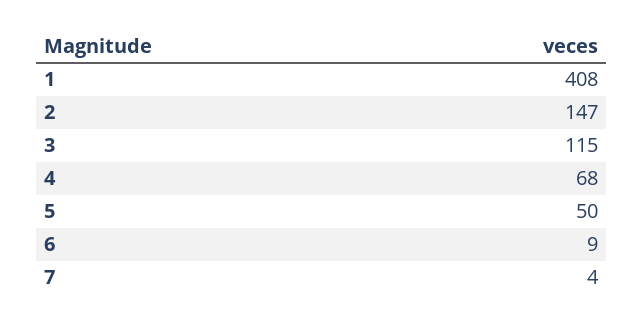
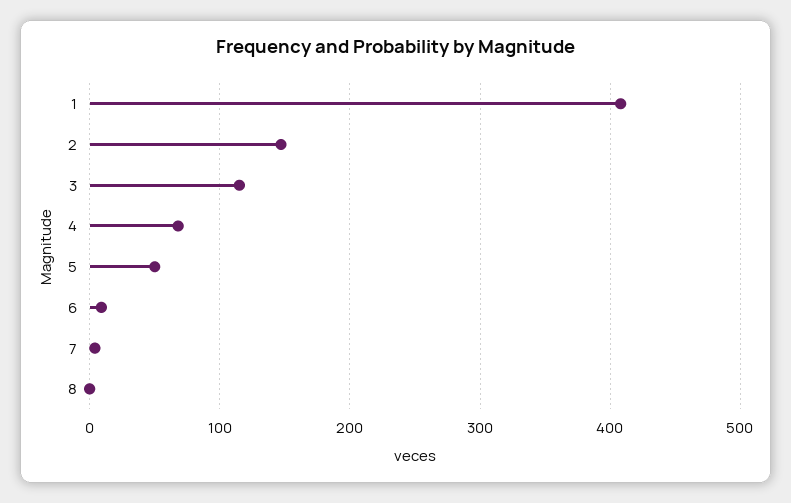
8: none -> 0

